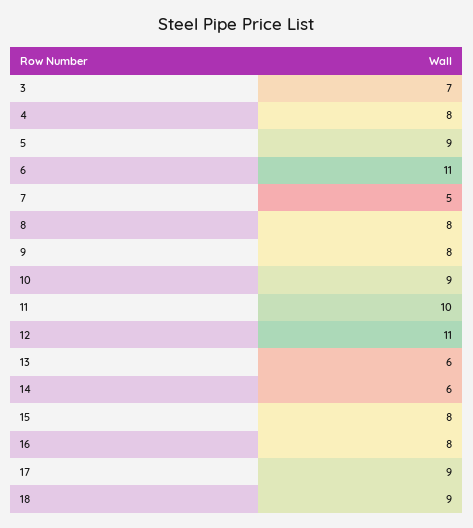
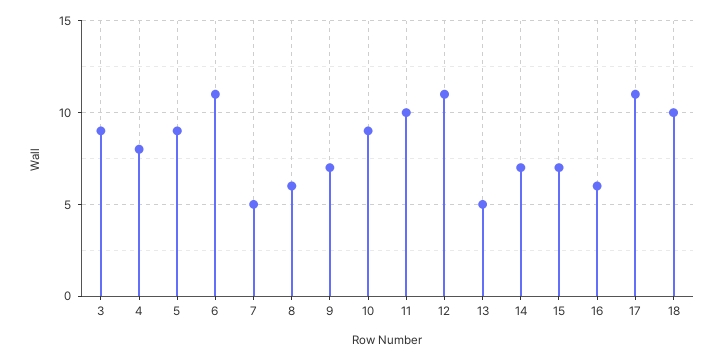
3: 7 -> 9
8: 8 -> 6
9: 8 -> 7
13: 6 -> 5
14: 6 -> 7
15: 8 -> 7
16: 8 -> 6
17: 9 -> 11
18: 9 -> 10

